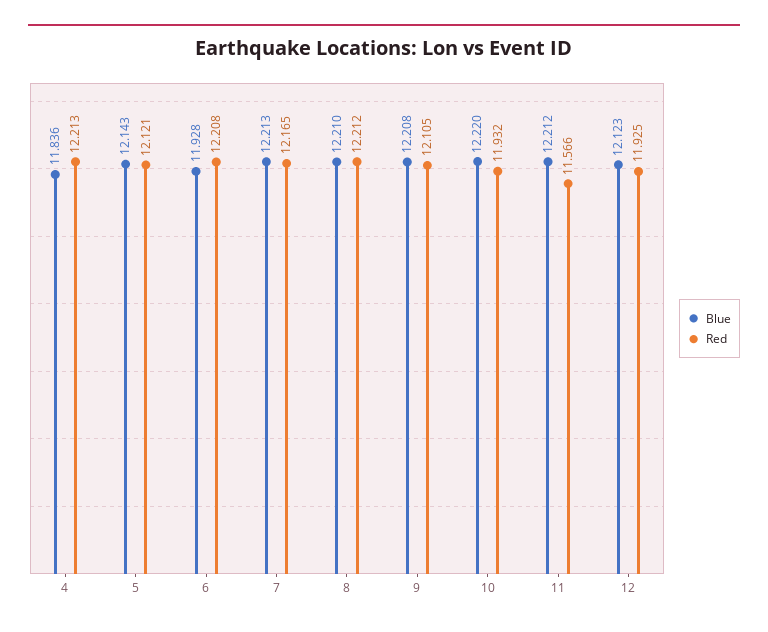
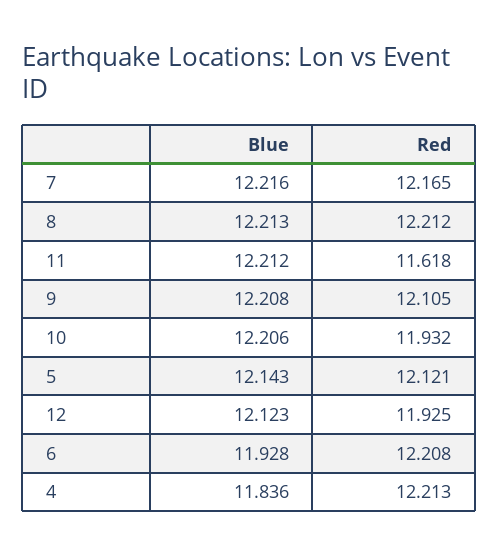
Blue, 7: 12.213 -> 12.216
Blue, 8: 12.21 -> 12.213
Blue, 10: 12.22 -> 12.206
Red, 11: 11.566 -> 11.618

